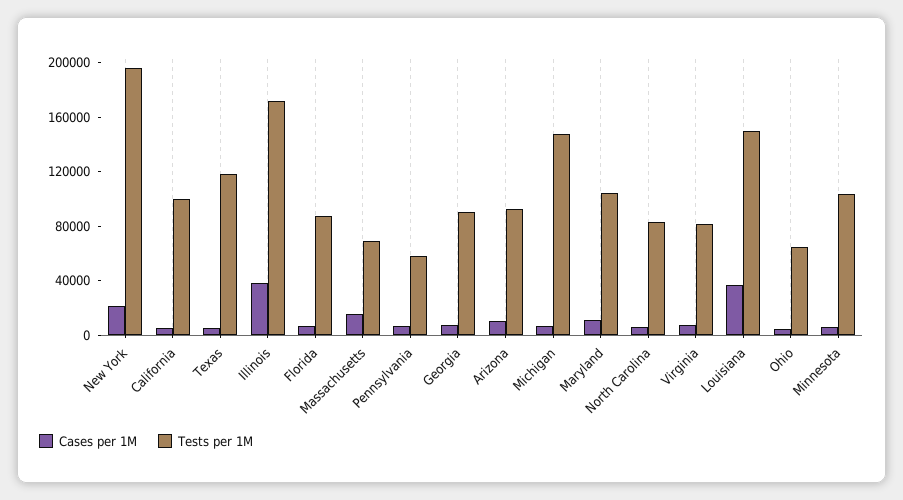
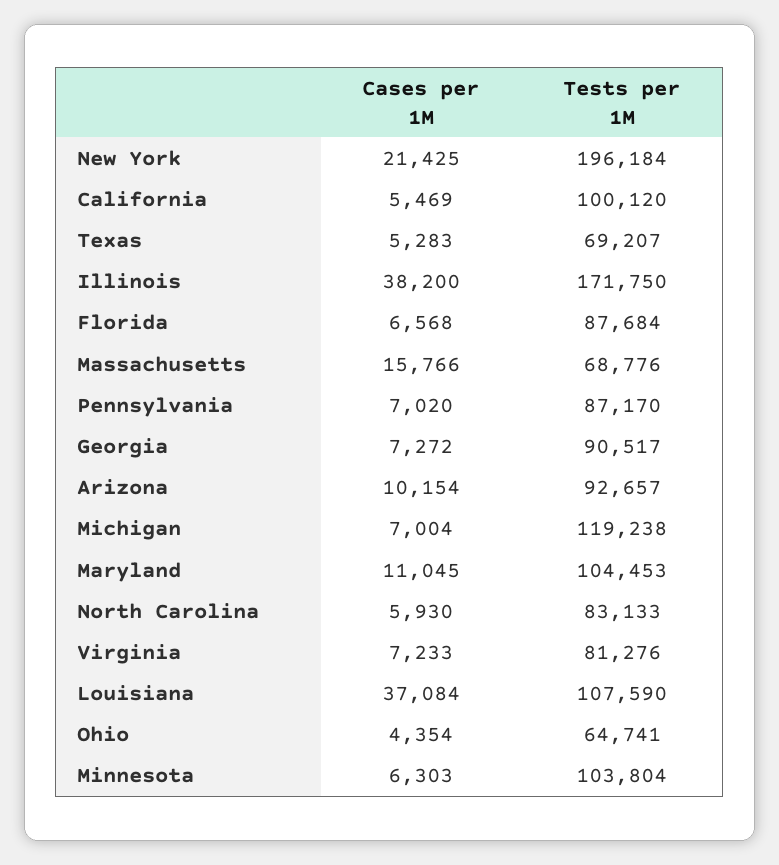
Tests per 1M, Texas: 120000 -> 69207
Tests per 1M, Pennsylvania: 60000 -> 87170
Tests per 1M, Michigan: 150000 -> 119238
Tests per 1M, Louisiana: 150000 -> 107590

